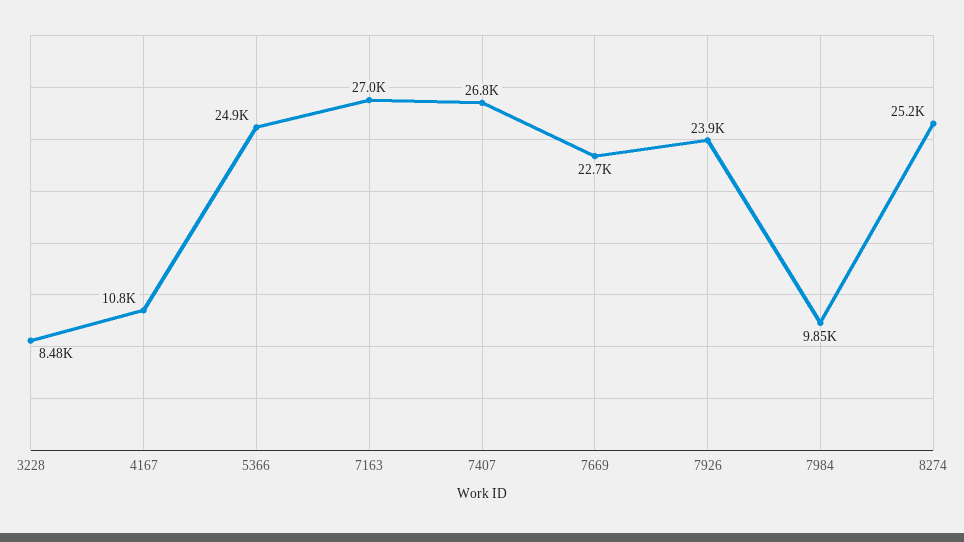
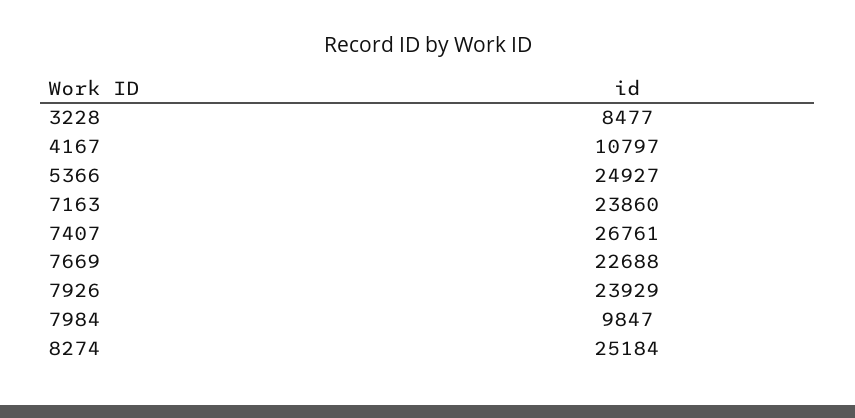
7163: 27000 -> 23860

